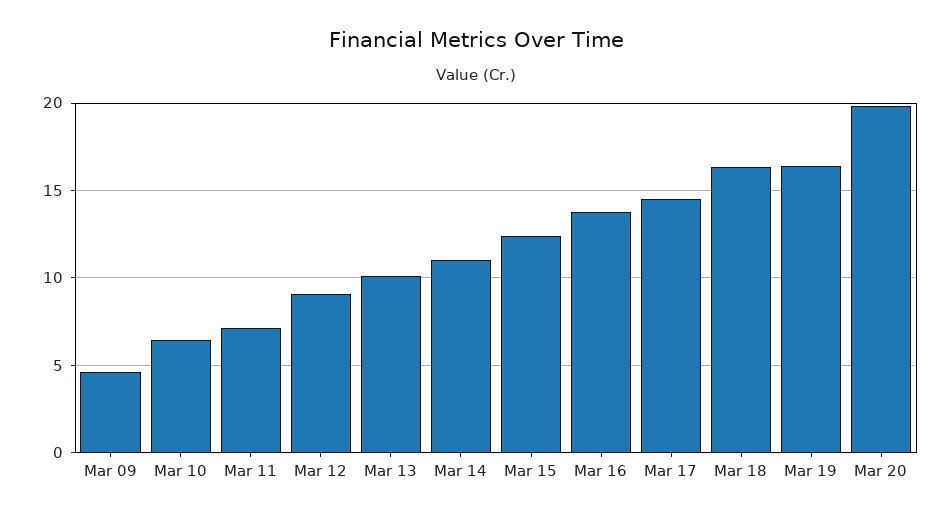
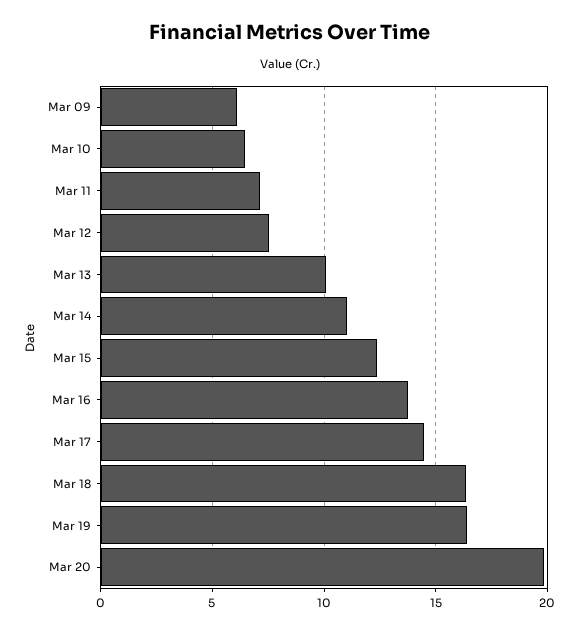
Mar 09: 4.5 -> 6
Mar 12: 9 -> 7.5

